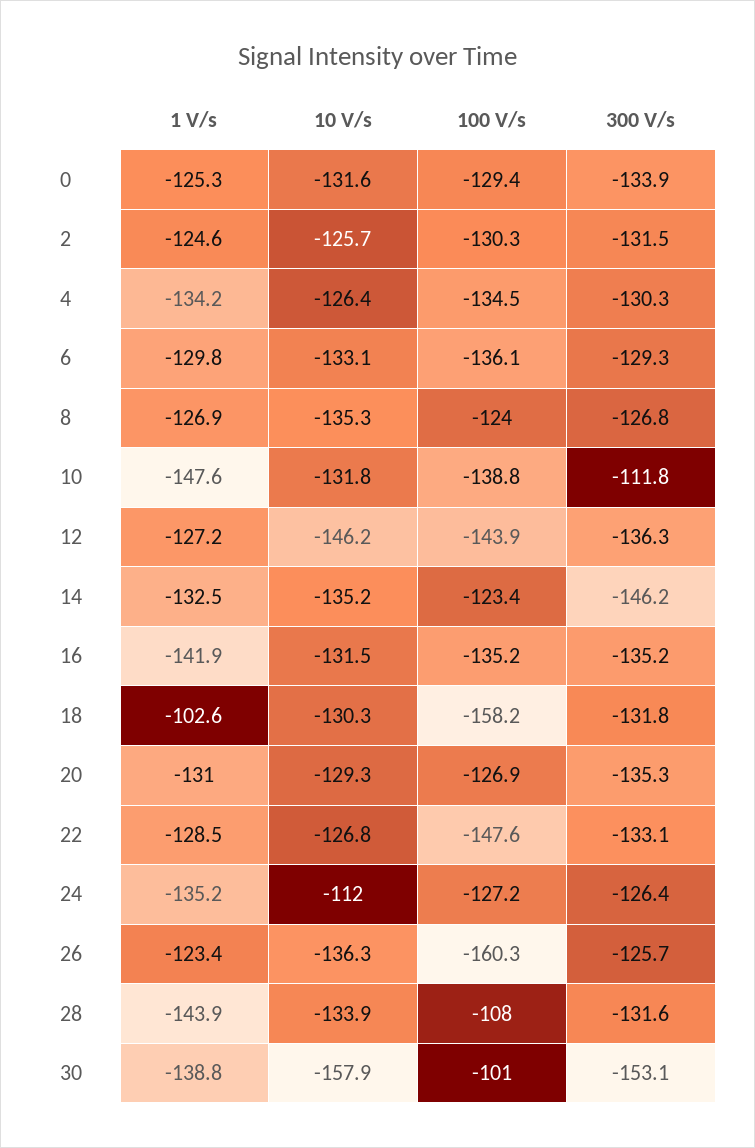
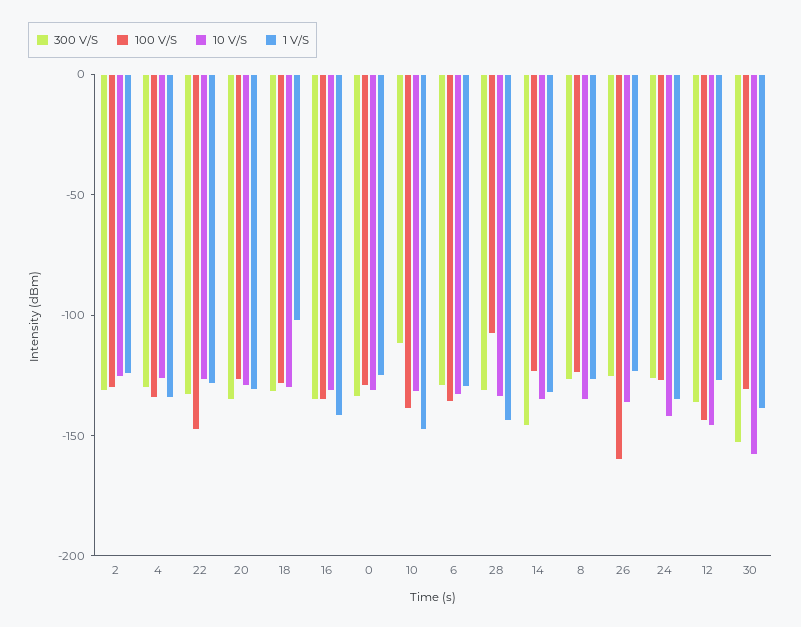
100 V/s, 18: -158.2 -> -130
10 V/s, 24: -112 -> -140
100 V/s, 30: -101 -> -130

